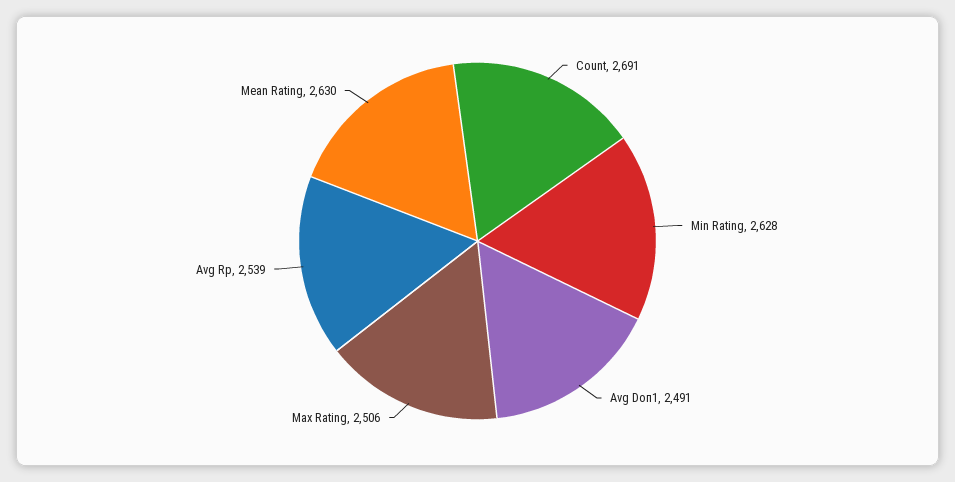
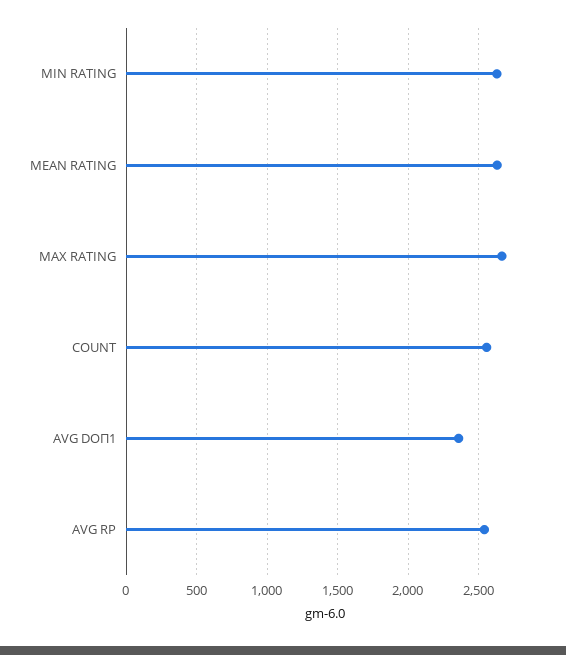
Count: 2691 -> 2550
Avg Doп1: 2491 -> 2350
Max Rating: 2506 -> 2650

